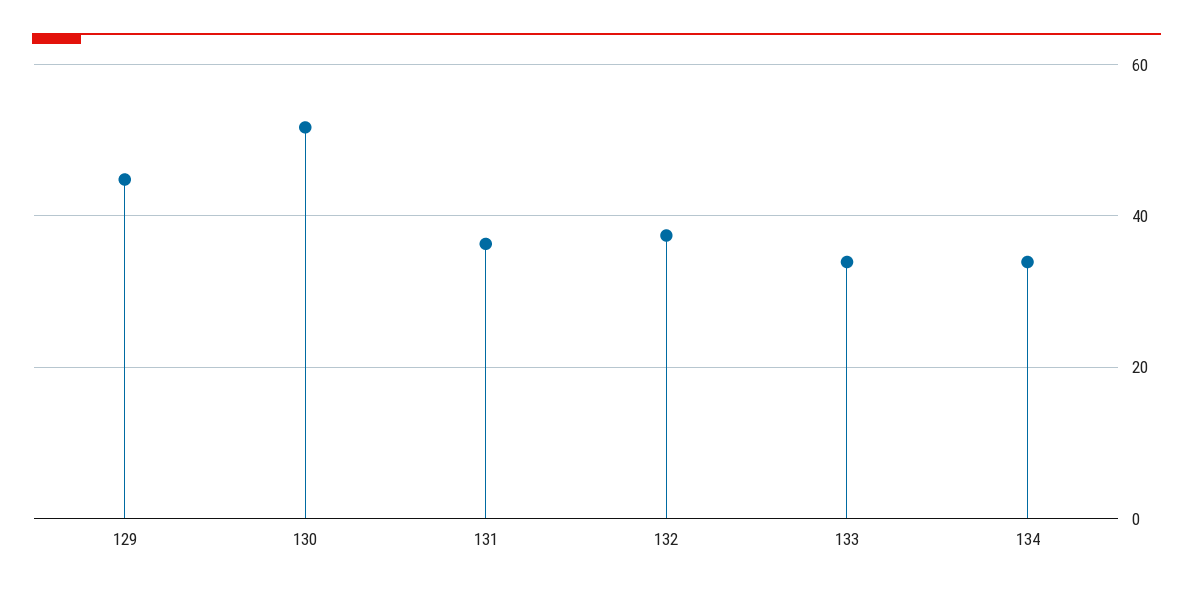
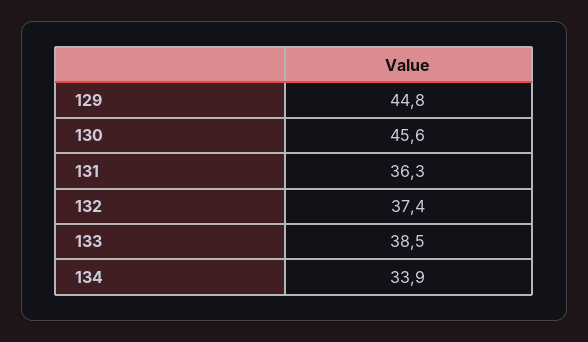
130: 52 -> 45.6
133: 34 -> 38.5

